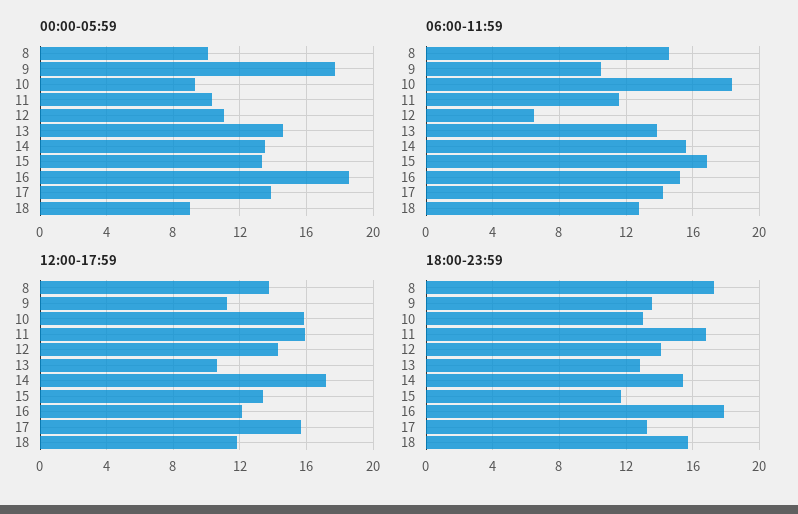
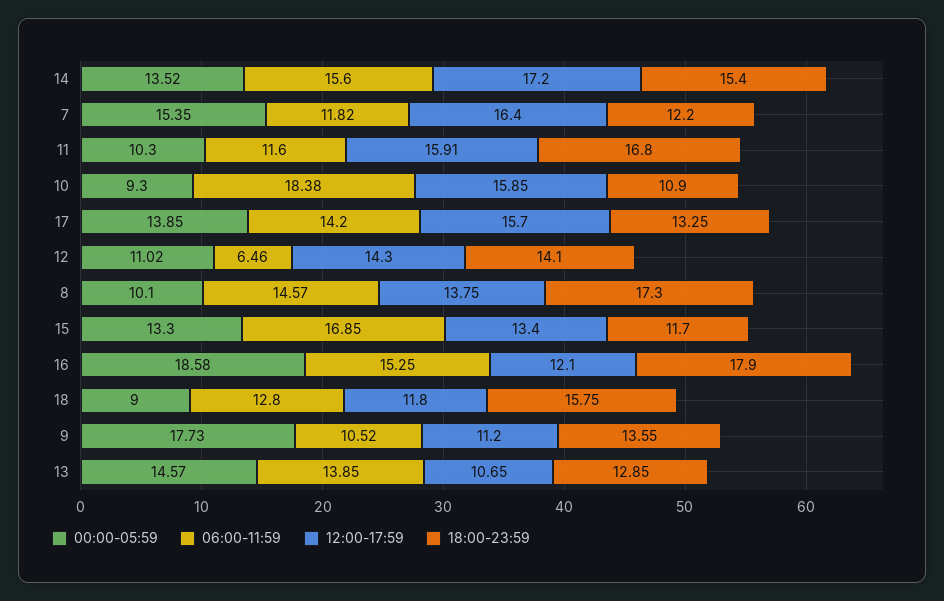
18:00-23:59, 10: 13 -> 10.9
00:00-05:59, 7: none -> 15.35
06:00-11:59, 7: none -> 11.82
12:00-17:59, 7: none -> 16.4
18:00-23:59, 7: none -> 12.2

